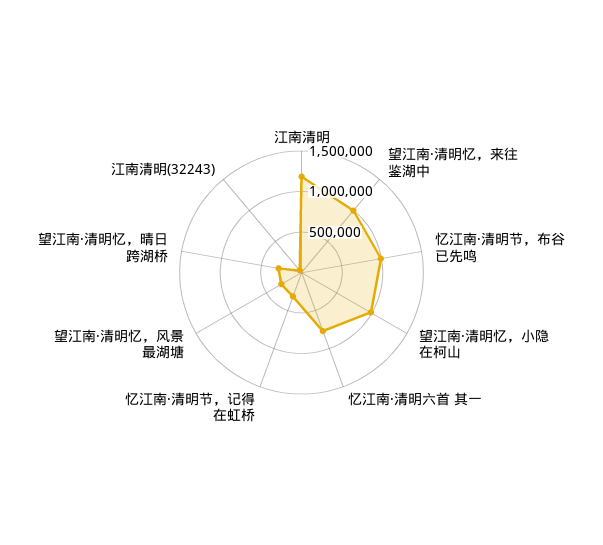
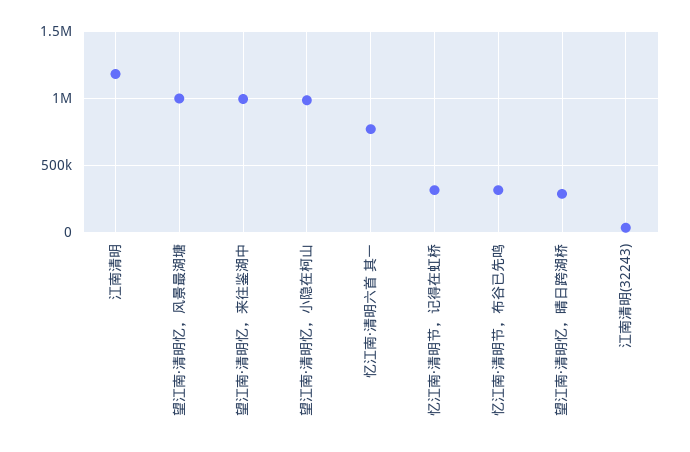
忆江南·清明节，布谷已先鸣: 1000000 -> 300000
望江南·清明忆，风景最湖塘: 300000 -> 1000000

